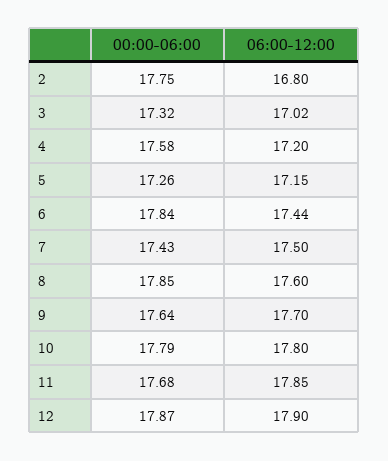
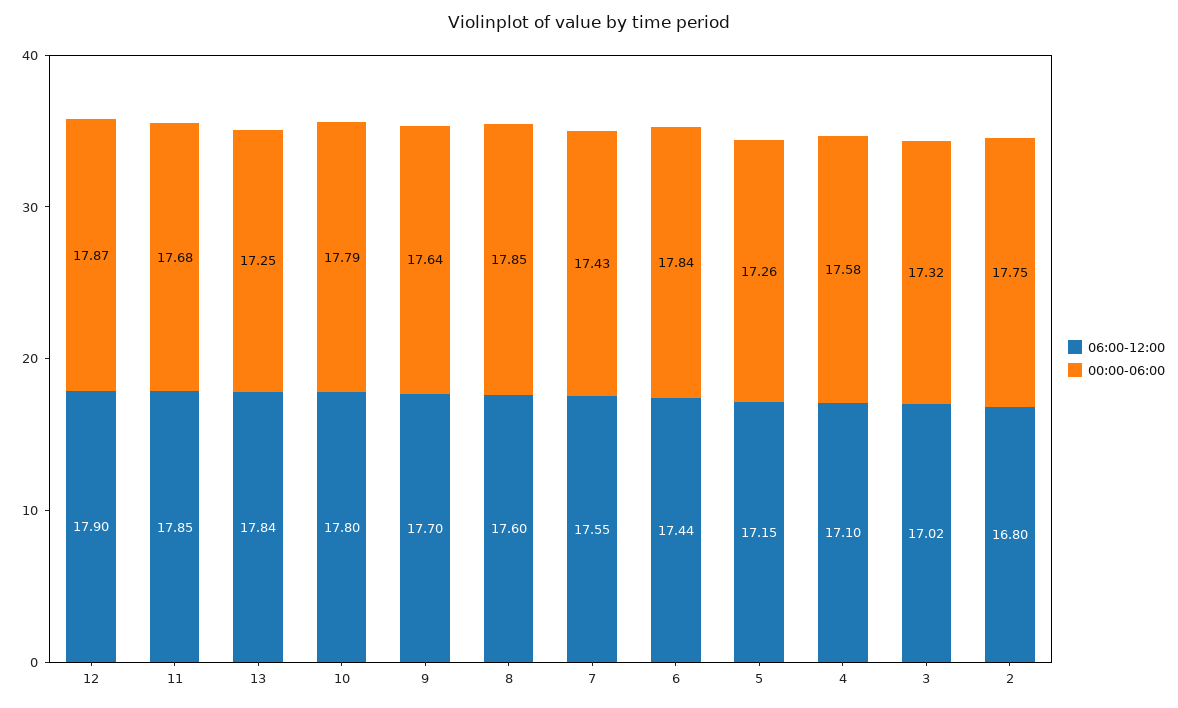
06:00-12:00, 4: 17.2 -> 17.1
06:00-12:00, 7: 17.5 -> 17.55
06:00-12:00, 13: none -> 17.84
00:00-06:00, 13: none -> 17.25

